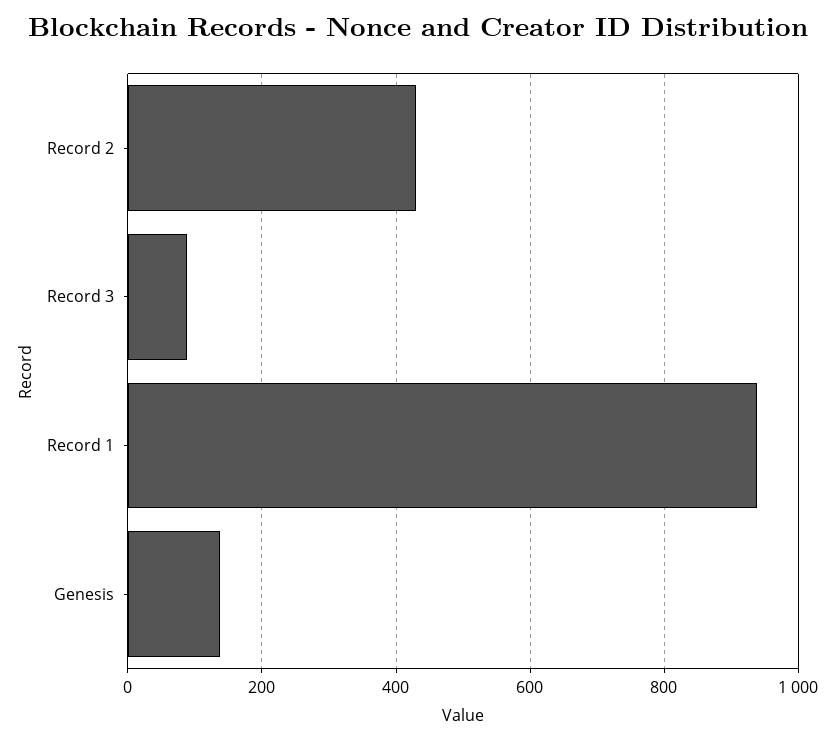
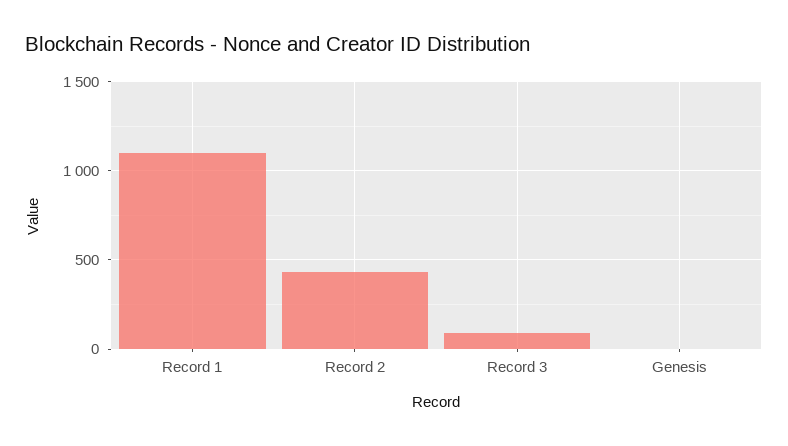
Record 1: 940 -> 1100
Genesis: 140 -> 0

